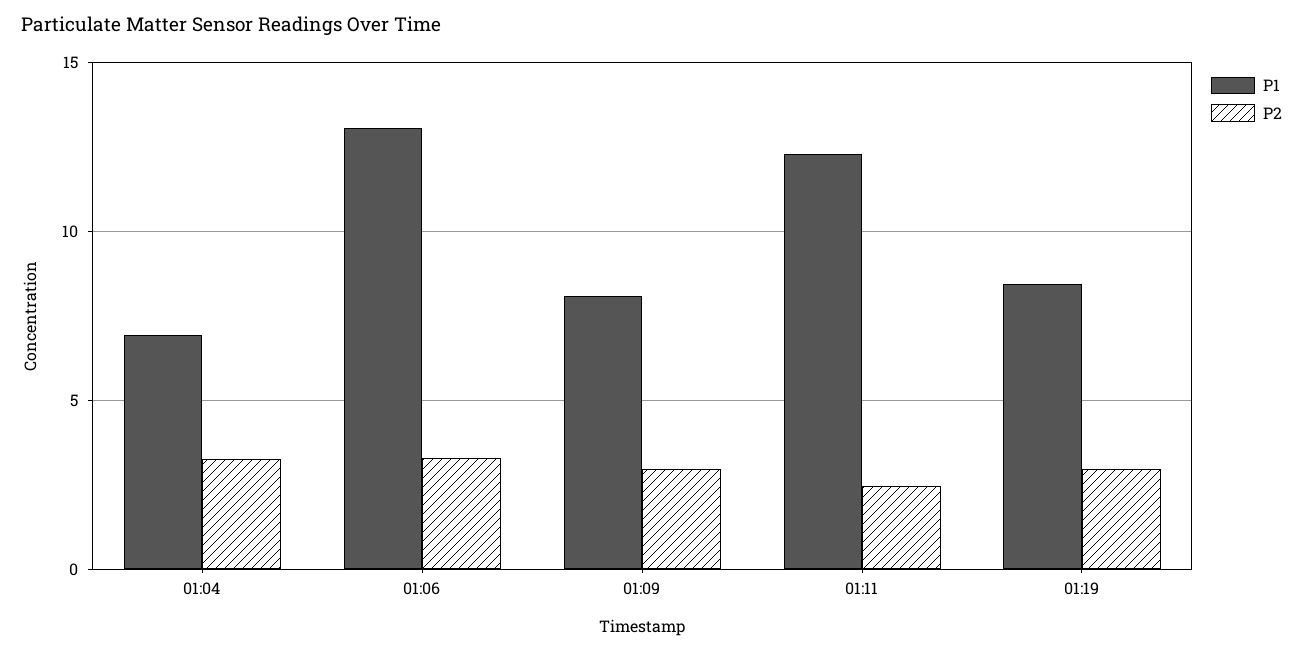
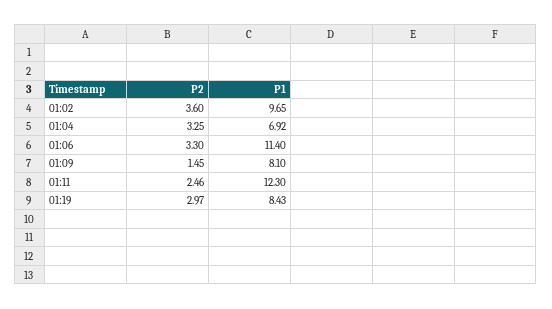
P1, 01:06: 13 -> 11.4
P2, 01:09: 3 -> 1.45
P2, 01:02: none -> 3.6
P1, 01:02: none -> 9.65

